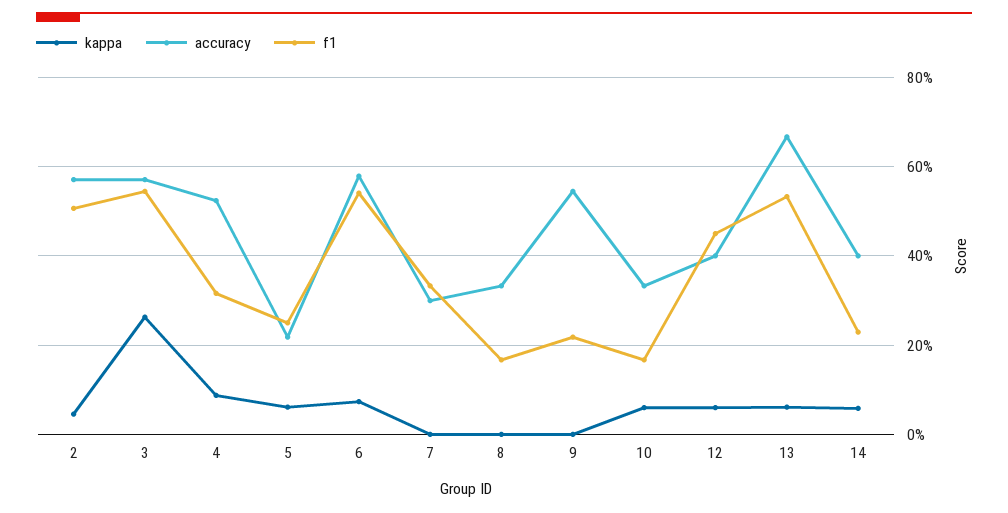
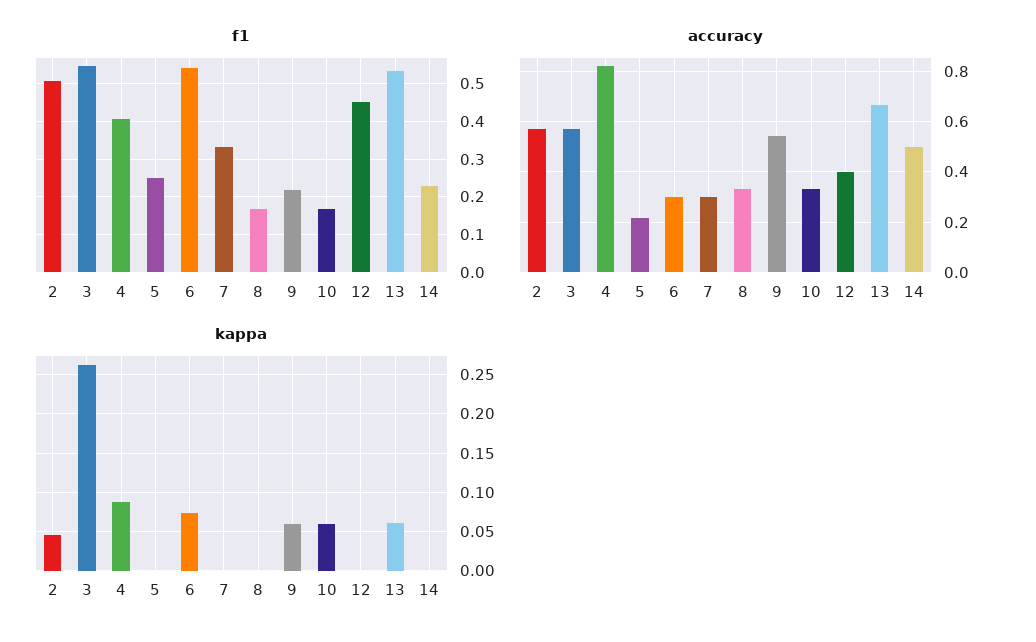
accuracy, 4: 0.52 -> 0.825
f1, 4: 0.32 -> 0.4
kappa, 5: 0.06 -> 0
accuracy, 6: 0.58 -> 0.3
kappa, 9: 0 -> 0.06
kappa, 12: 0.06 -> 0
kappa, 14: 0.06 -> 0
accuracy, 14: 0.4 -> 0.5

